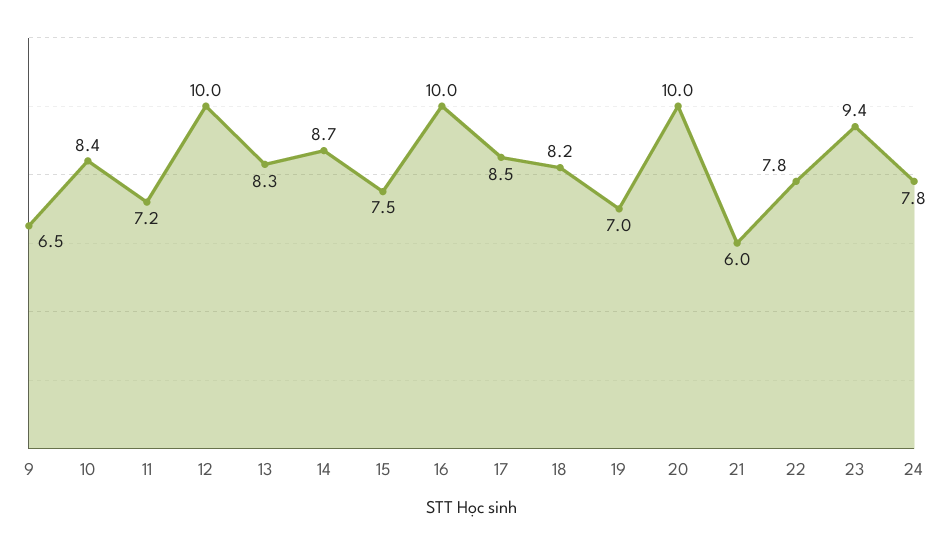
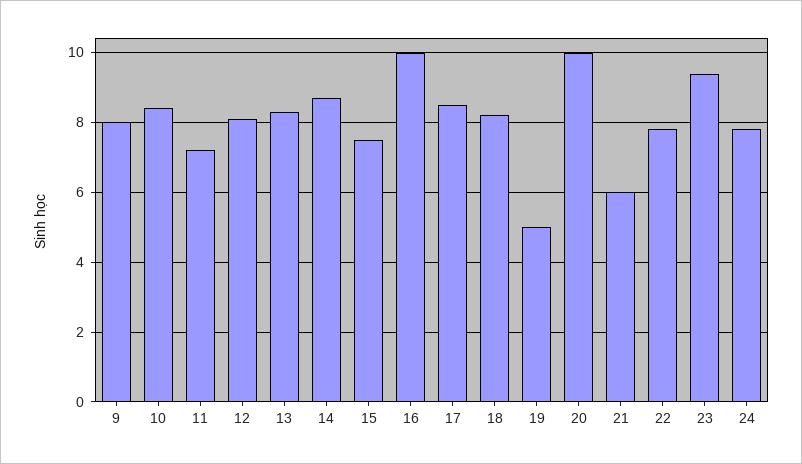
9: 6.5 -> 8
12: 10 -> 8
19: 7 -> 5

